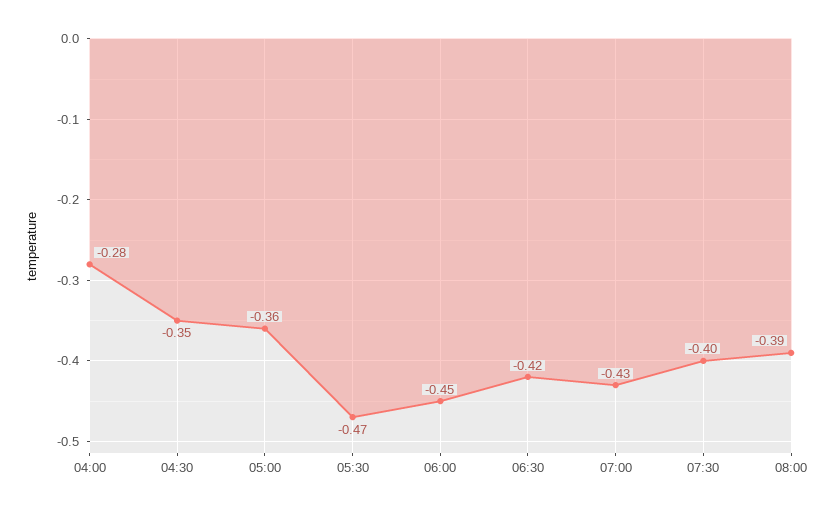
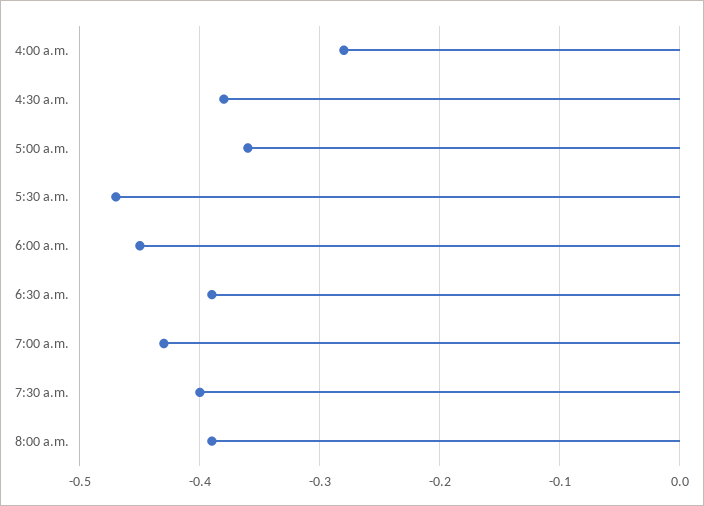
04:30: -0.35 -> -0.38
06:30: -0.42 -> -0.39

